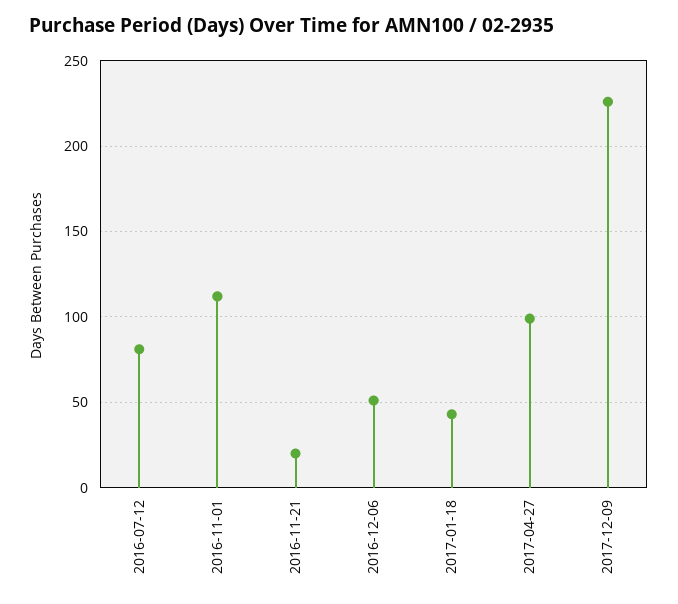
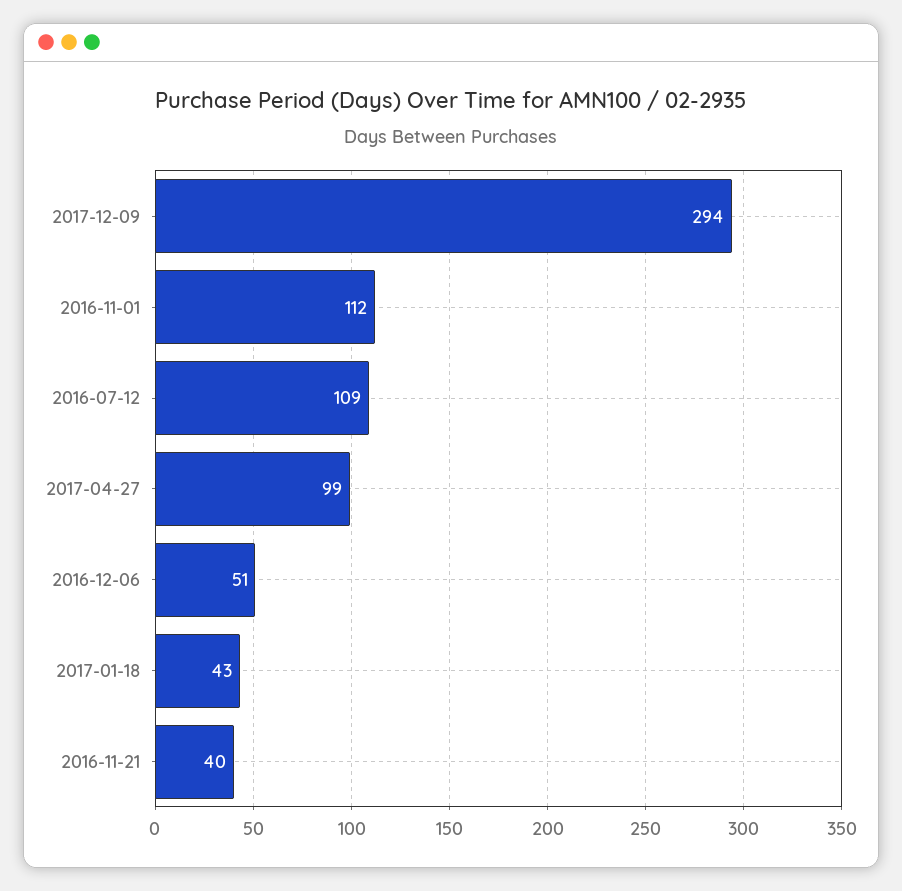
2016-07-12: 80 -> 109
2016-11-21: 20 -> 40
2017-12-09: 225 -> 294

